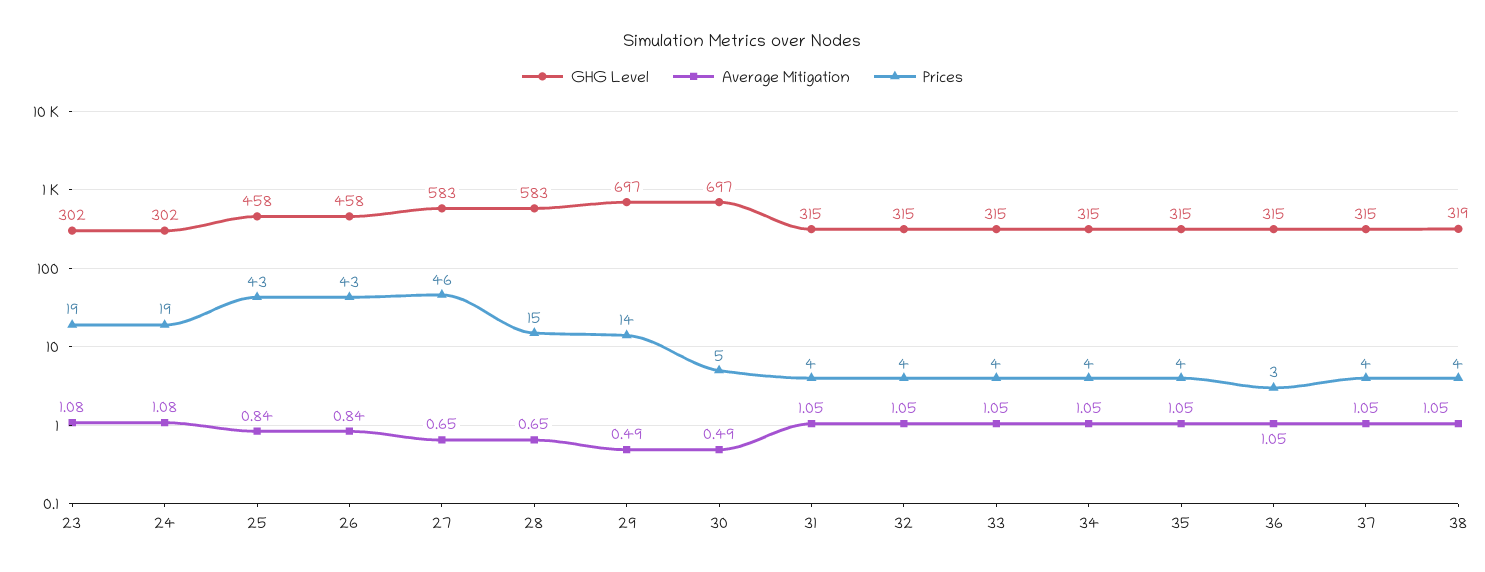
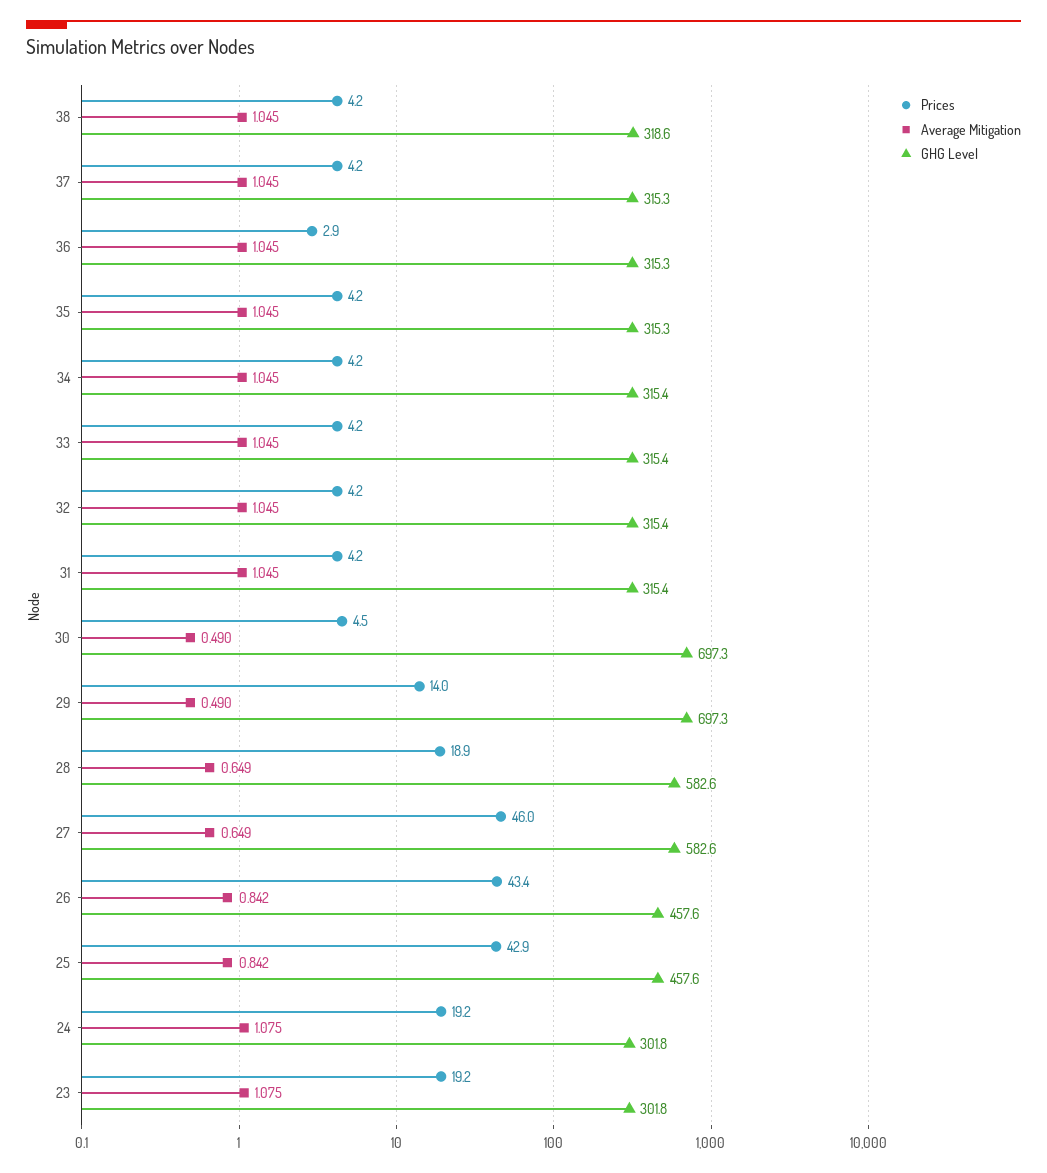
Prices, 28: 15 -> 18.9

